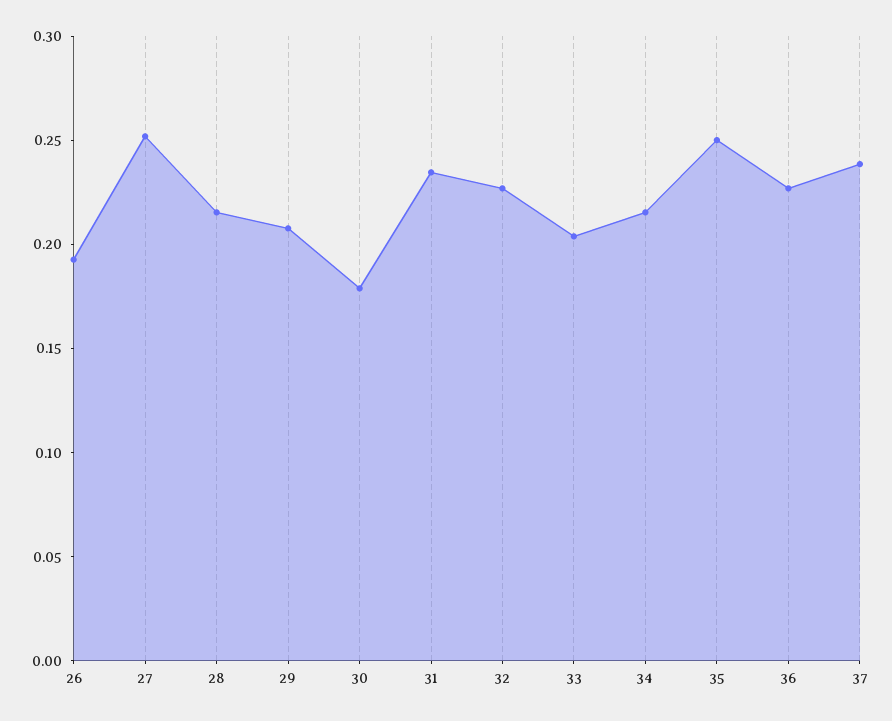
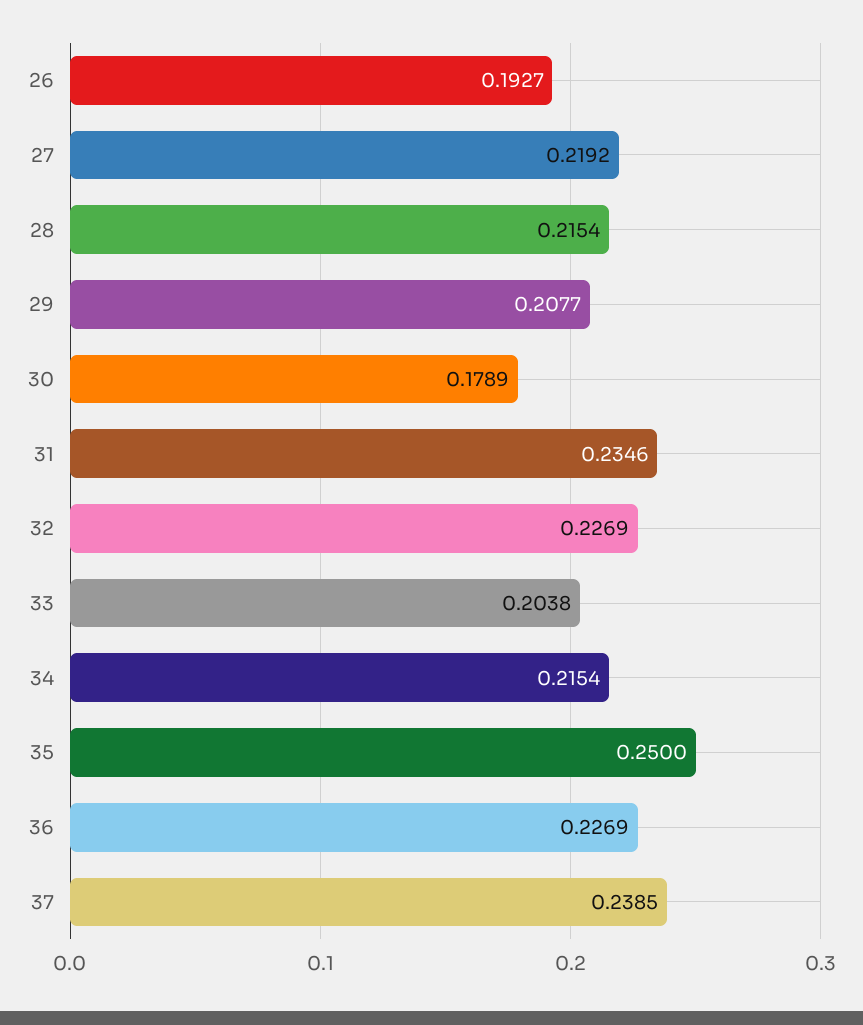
27: 0.25 -> 0.2192

